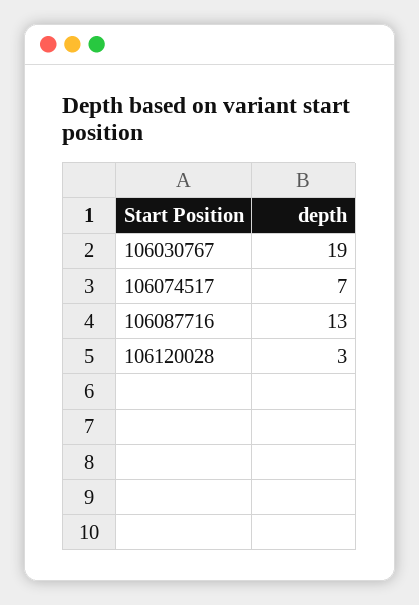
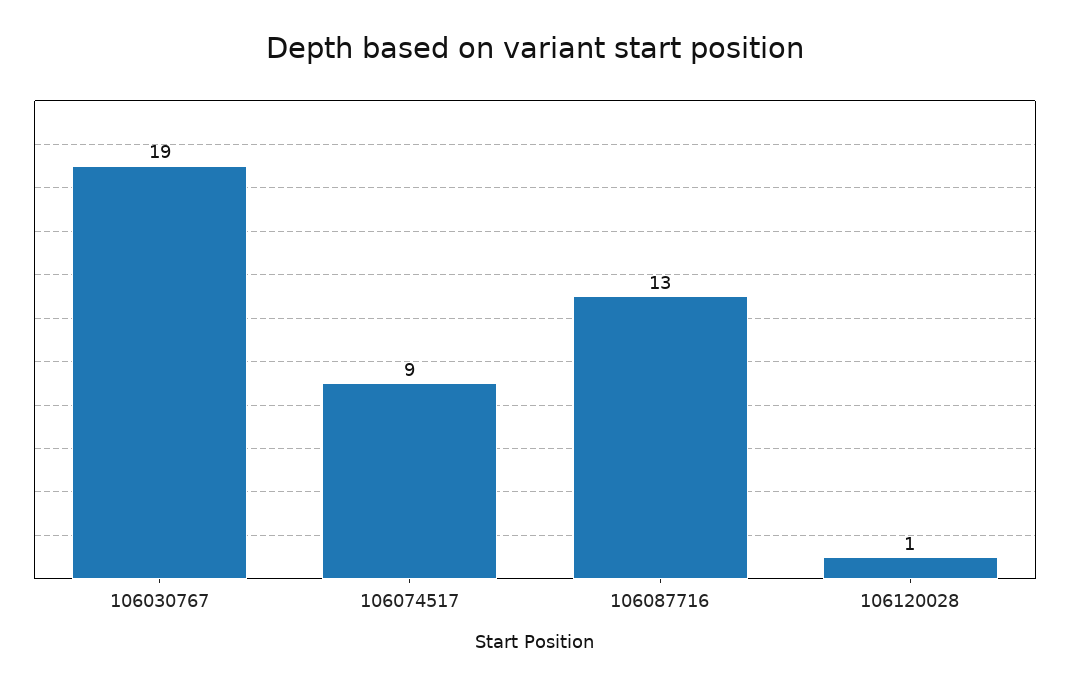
106074517: 7 -> 9
106120028: 3 -> 1

